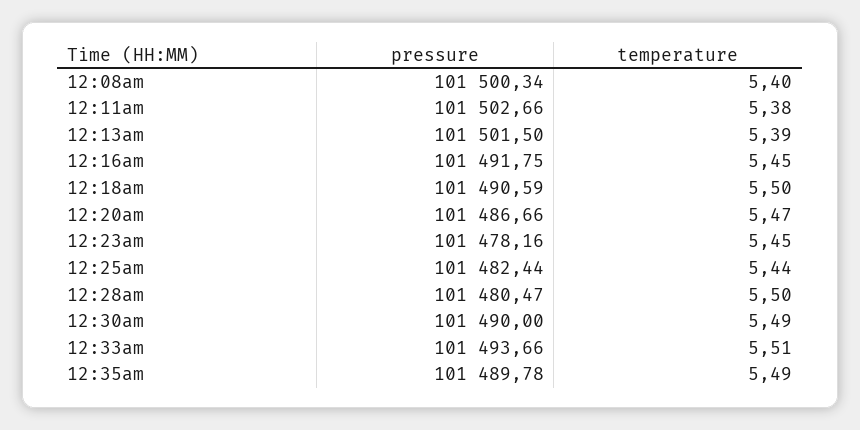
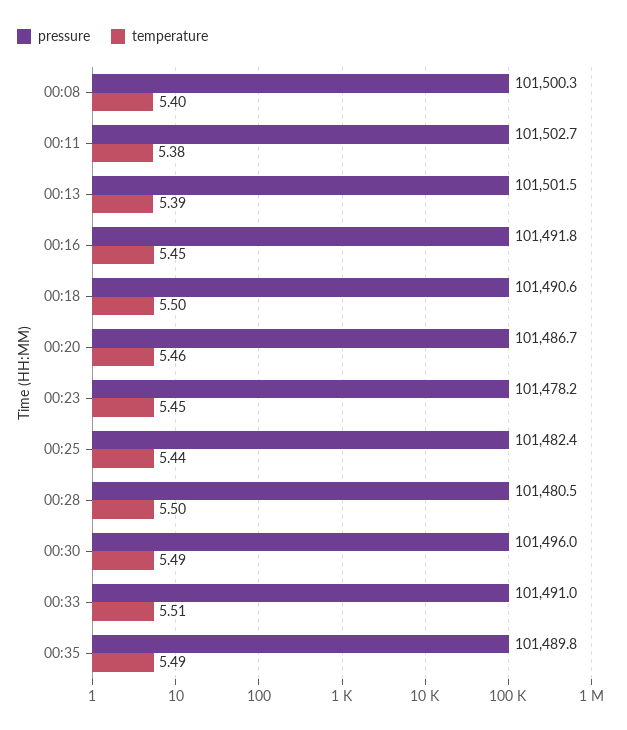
temperature, 12:20am: 5.47 -> 5.46
pressure, 12:30am: 101490 -> 101496
pressure, 12:33am: 101493.66 -> 101491

